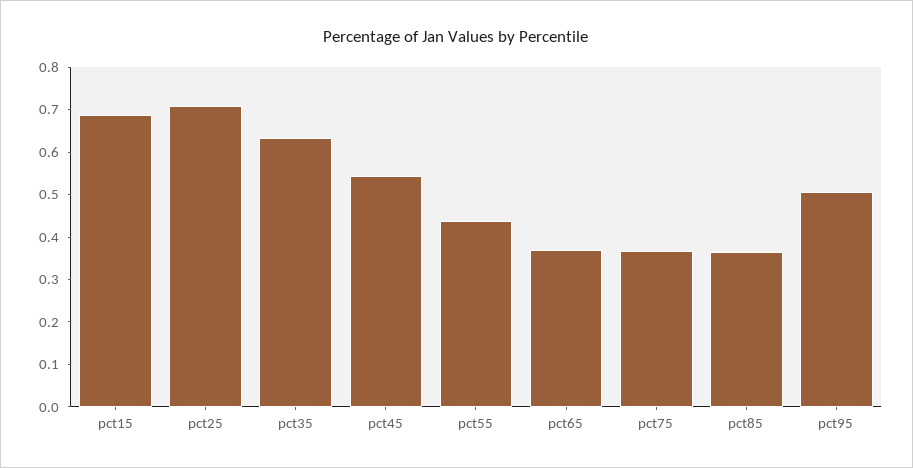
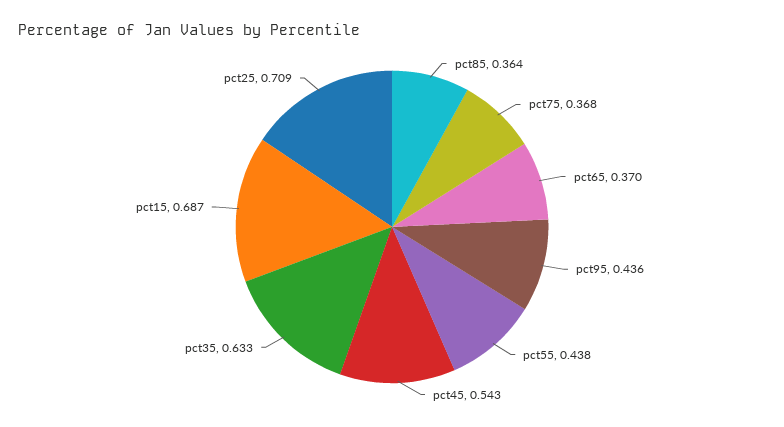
pct95: 0.5 -> 0.436

